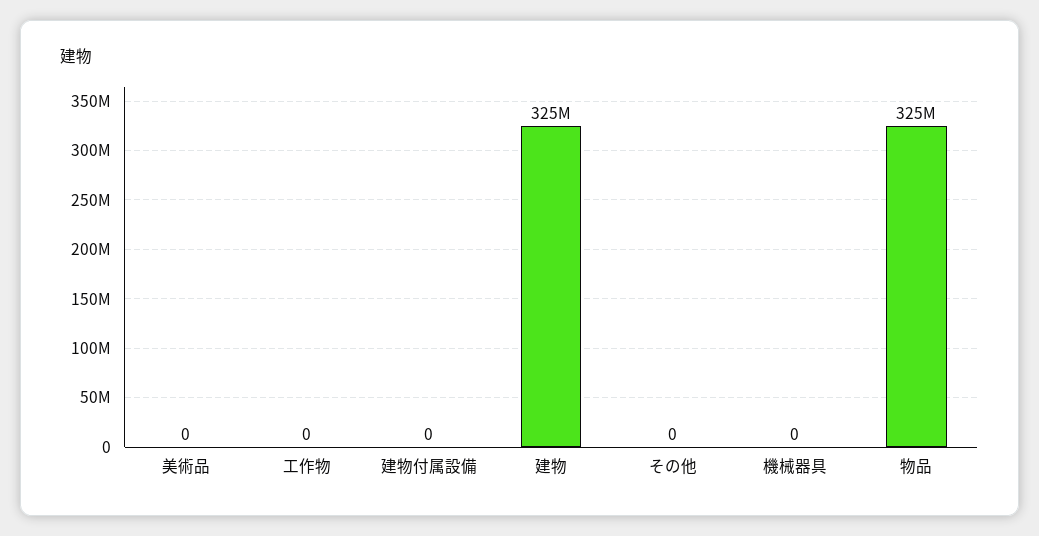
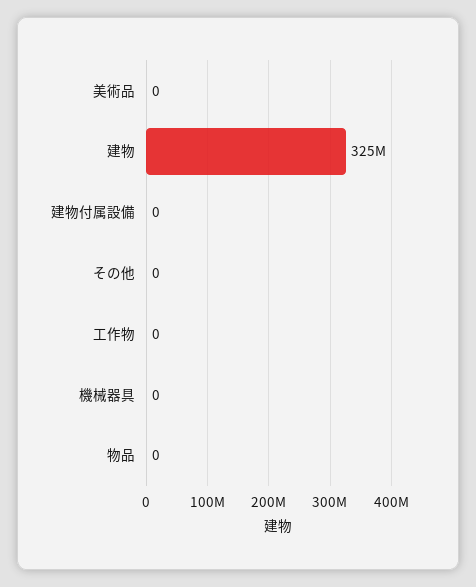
物品: 325000000 -> 0

